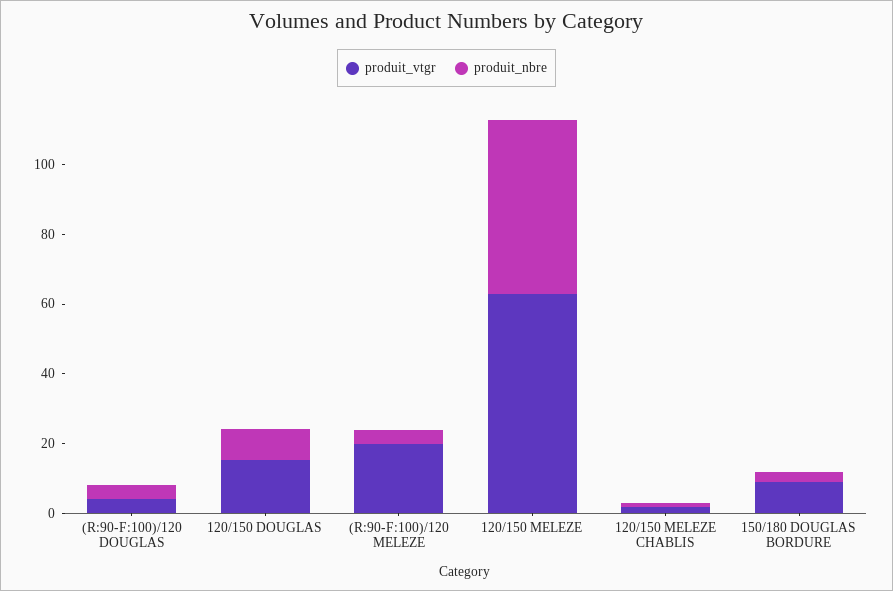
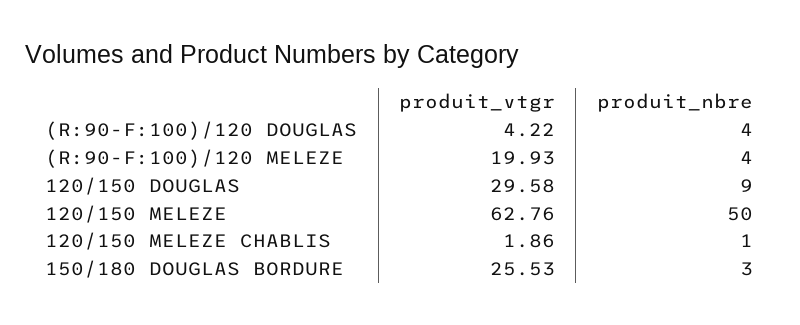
produit_vtgr, 120/150 DOUGLAS: 15 -> 29.58
produit_vtgr, 150/180 DOUGLAS BORDURE: 10 -> 25.53

